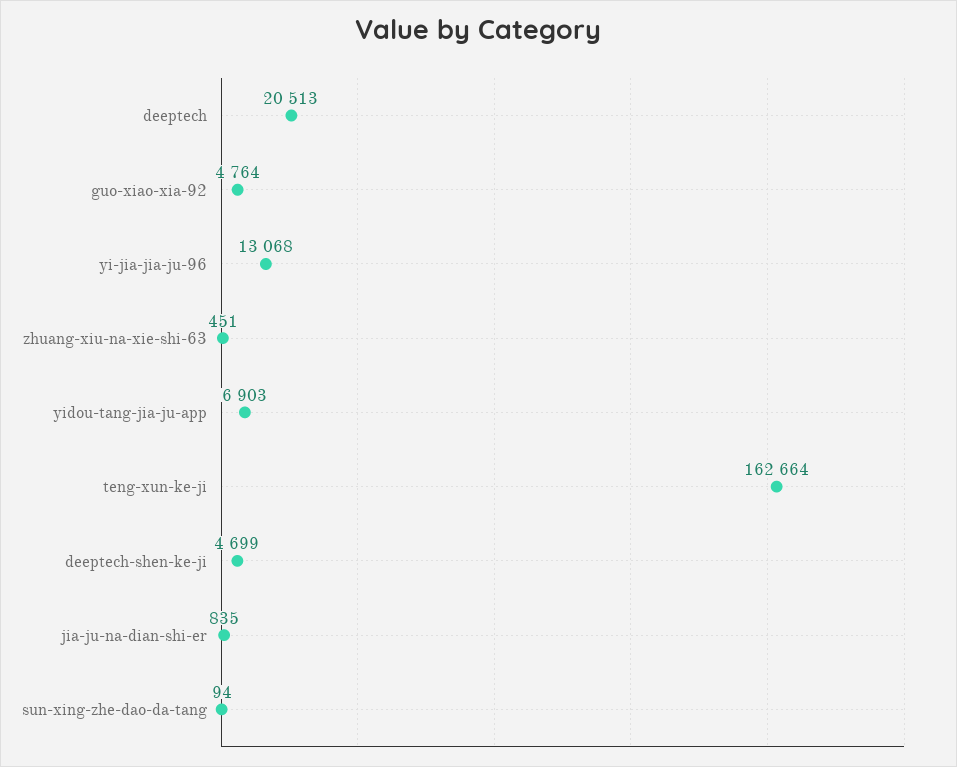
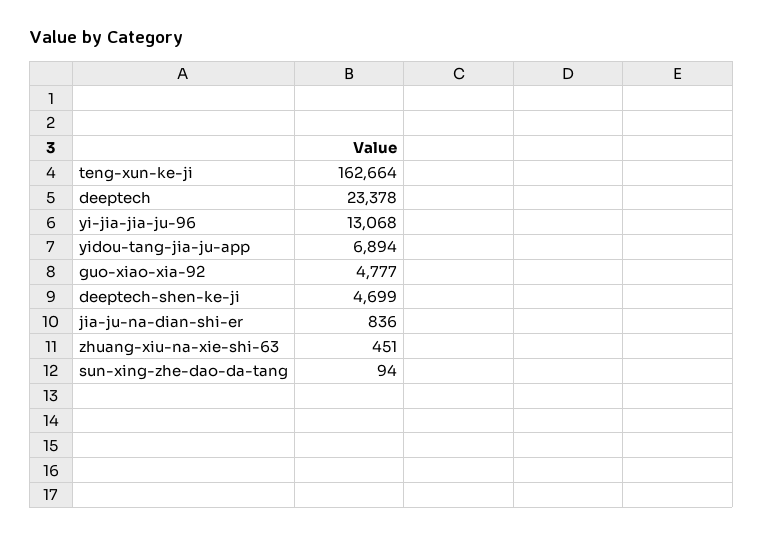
deeptech: 20513 -> 23378
guo-xiao-xia-92: 4764 -> 4777
yidou-tang-jia-ju-app: 6903 -> 6894
jia-ju-na-dian-shi-er: 835 -> 836

